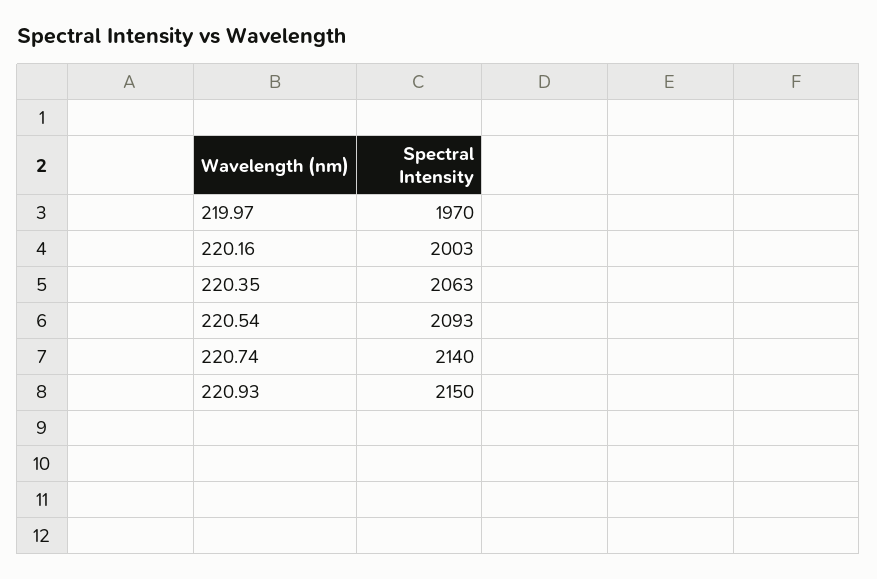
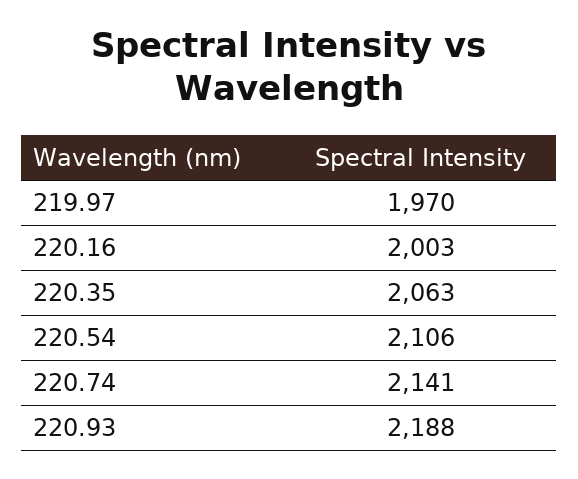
220.54: 2093 -> 2106
220.74: 2140 -> 2141
220.93: 2150 -> 2188

